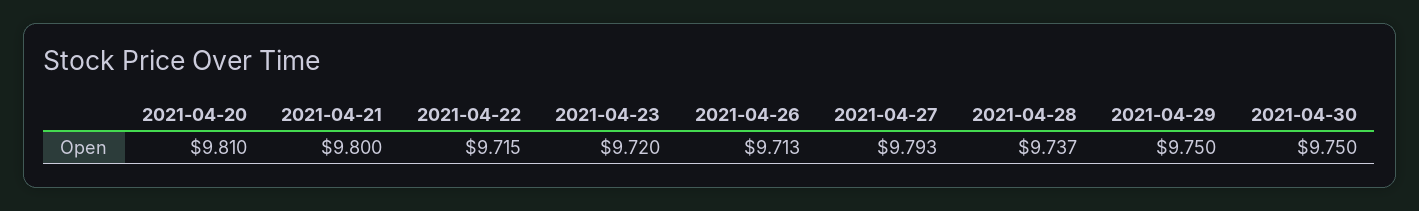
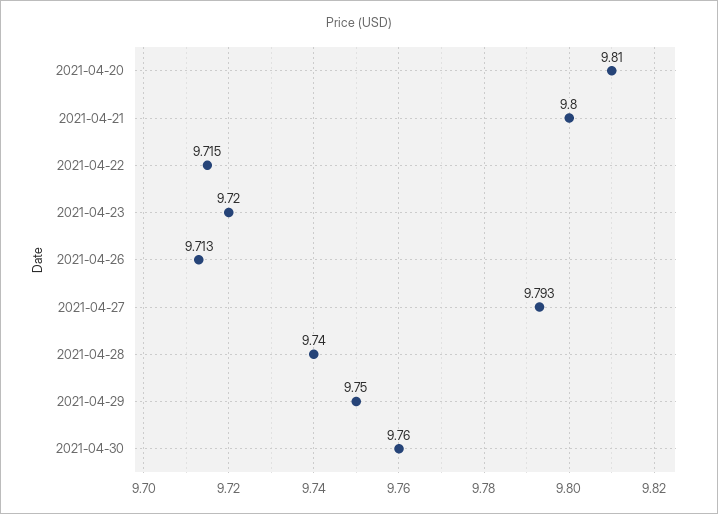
2021-04-28: 9.737 -> 9.74
2021-04-30: 9.75 -> 9.76

